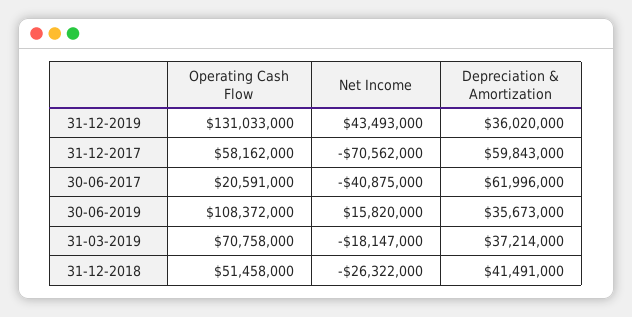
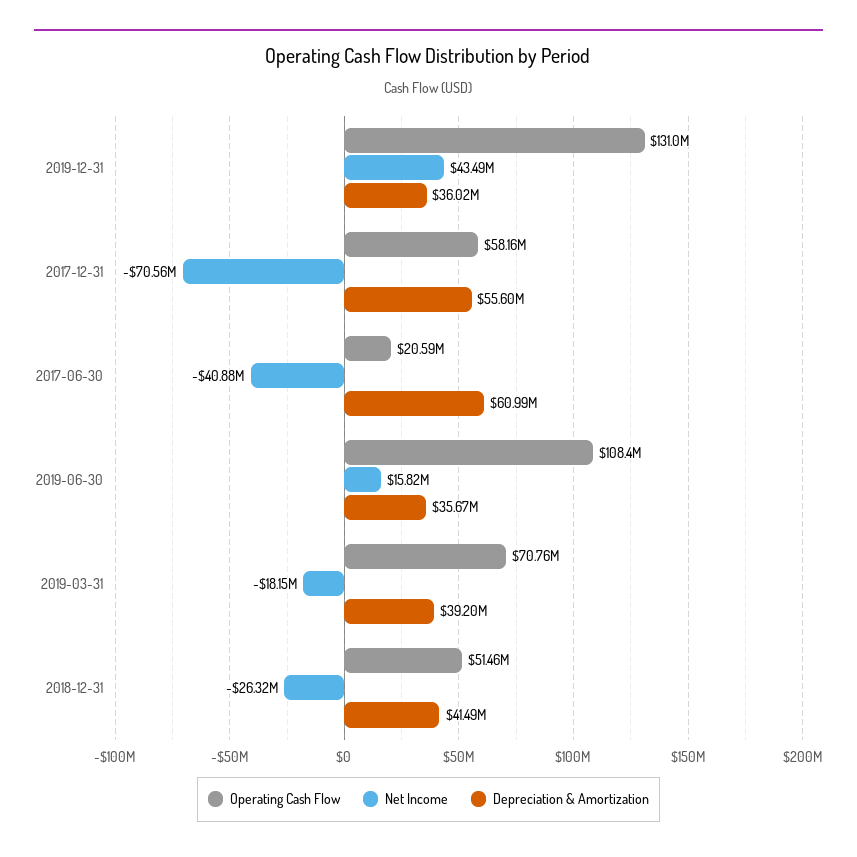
Depreciation & Amortization, 31-12-2017: 59843000 -> 55600000
Depreciation & Amortization, 30-06-2017: 61996000 -> 60990000
Depreciation & Amortization, 31-03-2019: 37214000 -> 39200000

